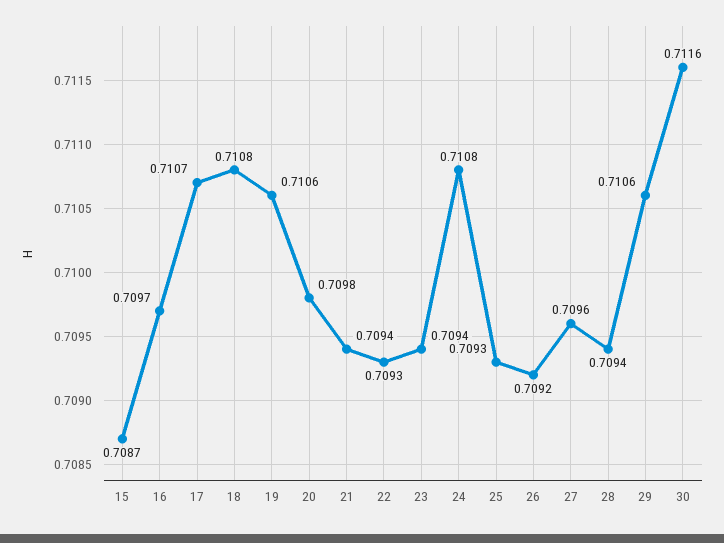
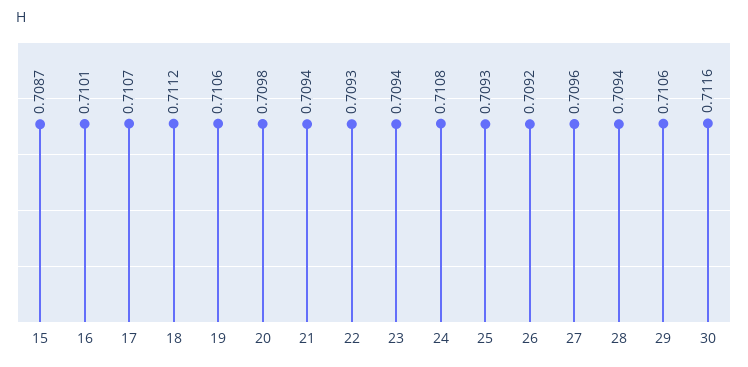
16: 0.7097 -> 0.7101
18: 0.7108 -> 0.7112

